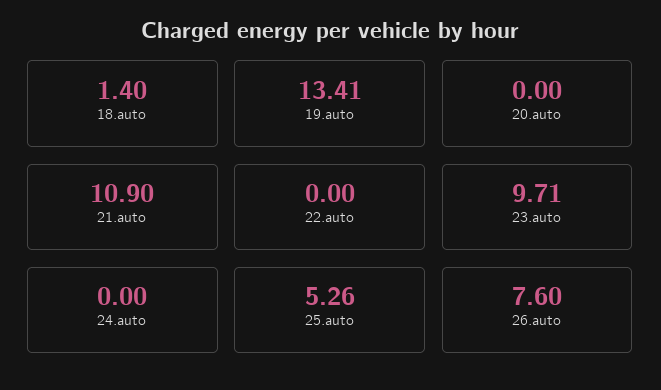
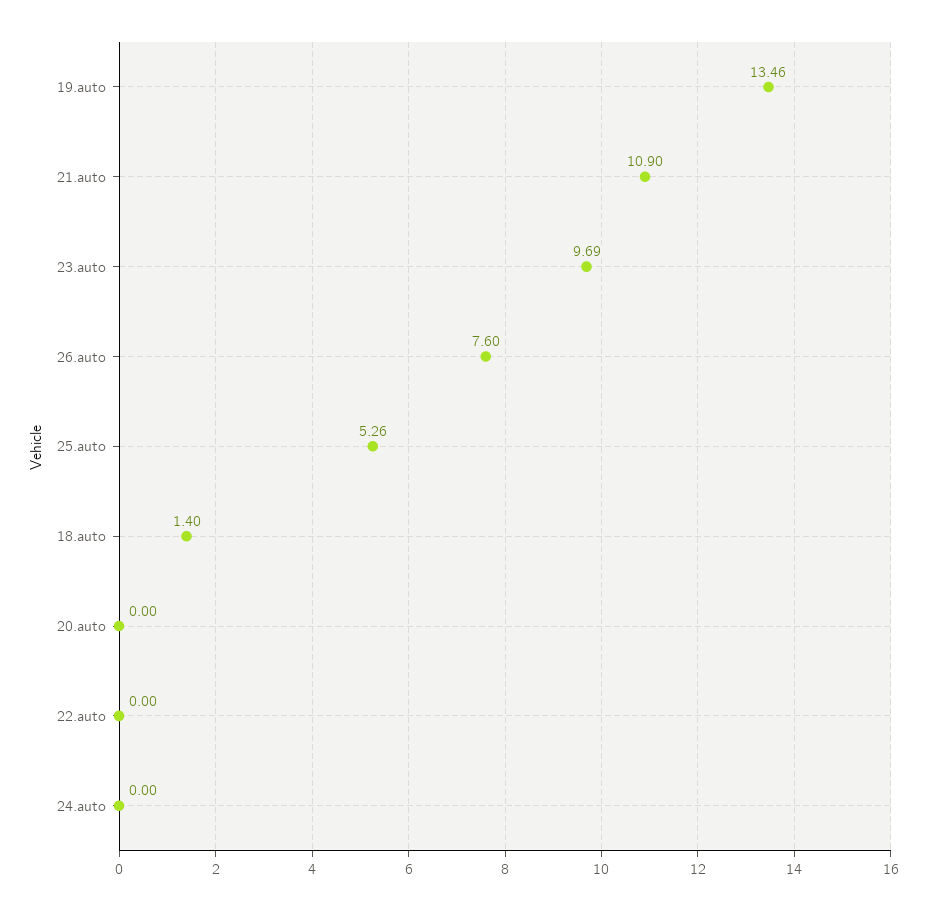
19.auto: 13.41 -> 13.46
23.auto: 9.71 -> 9.69

